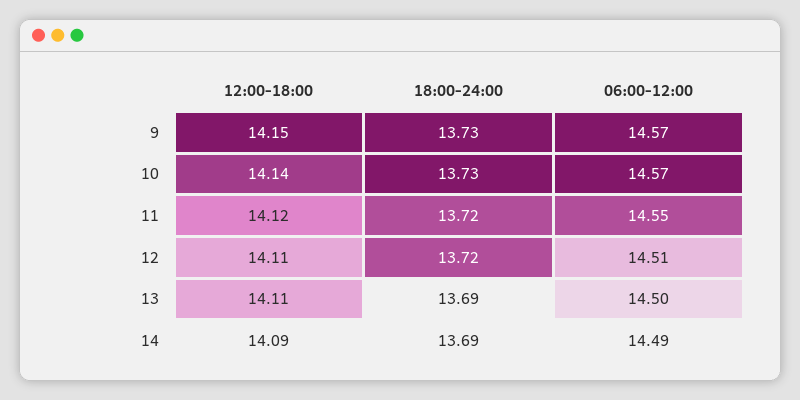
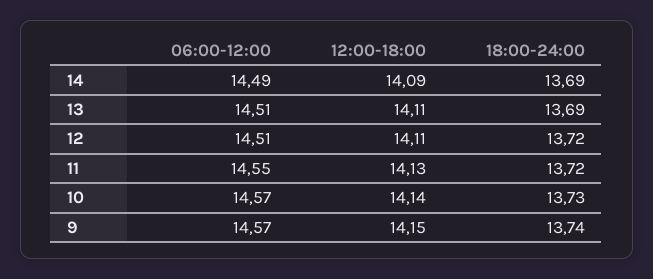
18:00-24:00, 9: 13.73 -> 13.74
12:00-18:00, 11: 14.12 -> 14.13
06:00-12:00, 13: 14.5 -> 14.51

